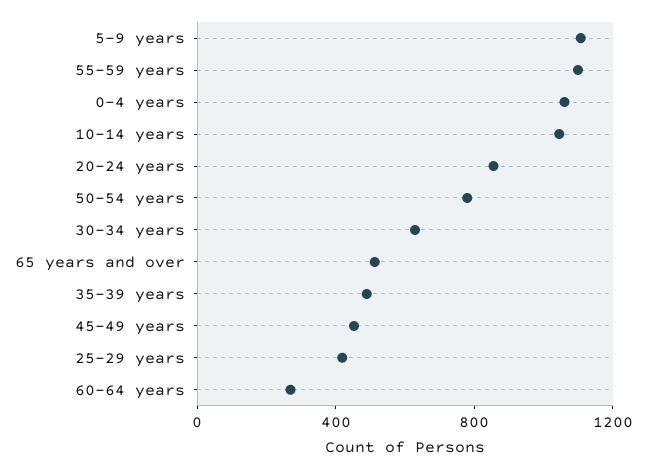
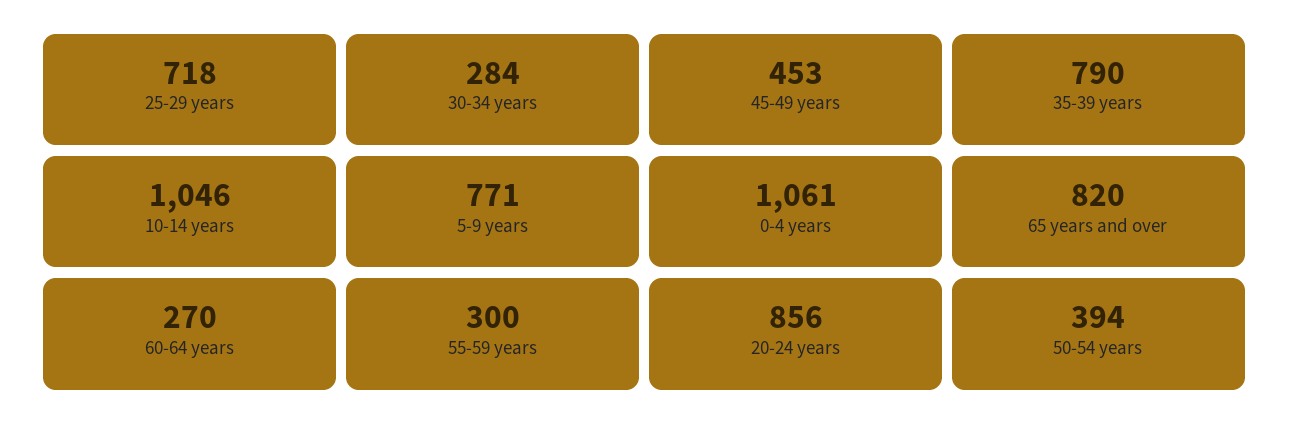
5-9 years: 1100 -> 771
55-59 years: 1100 -> 300
50-54 years: 800 -> 394
30-34 years: 600 -> 284
65 years and over: 500 -> 820
35-39 years: 500 -> 790
25-29 years: 400 -> 718

